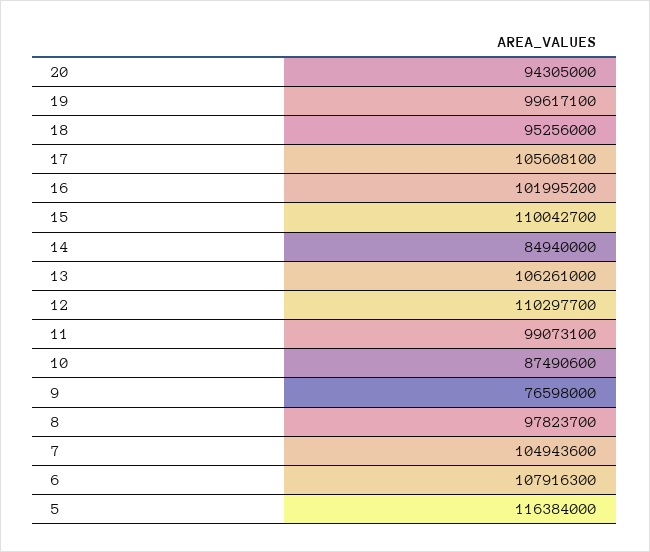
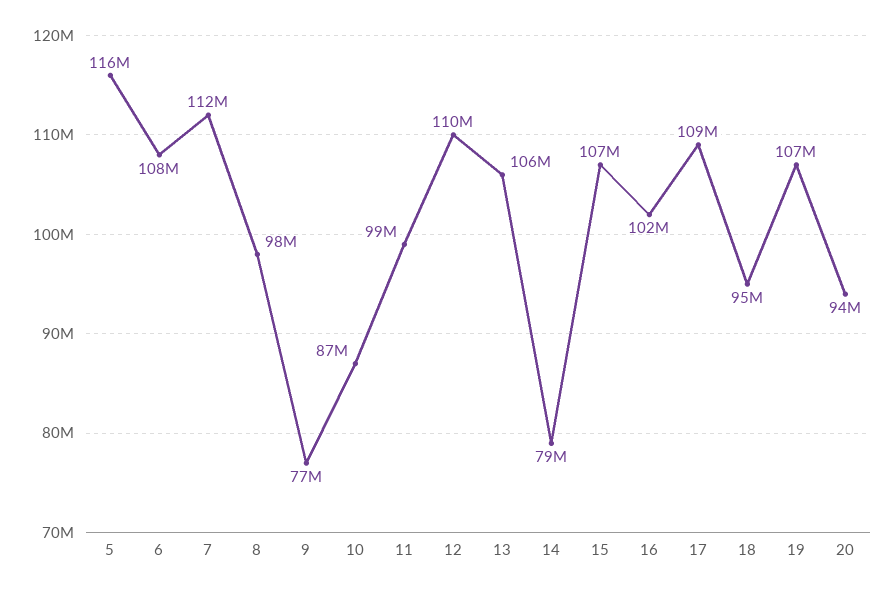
19: 99617100 -> 107000000
17: 105608100 -> 109000000
15: 110042700 -> 107000000
14: 84940000 -> 79000000
7: 104943600 -> 112000000

